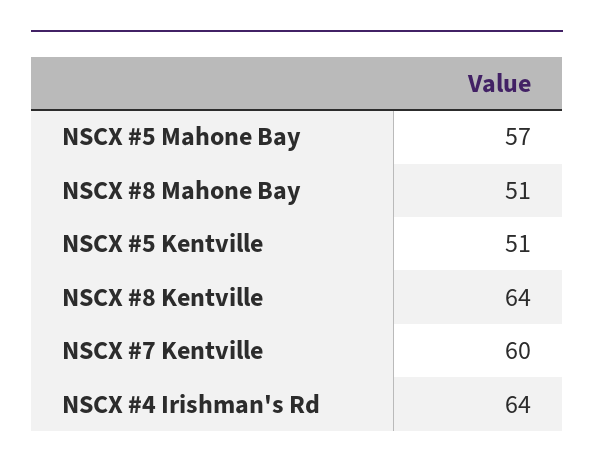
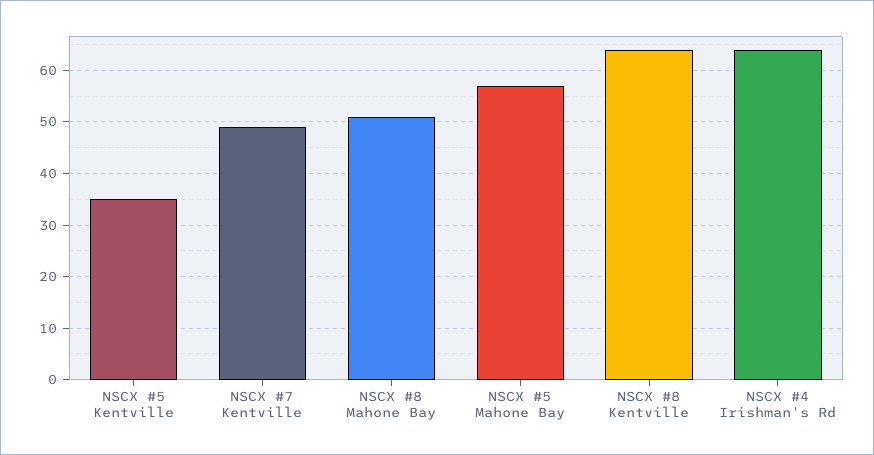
NSCX #5 Kentville: 51 -> 35
NSCX #7 Kentville: 60 -> 50

